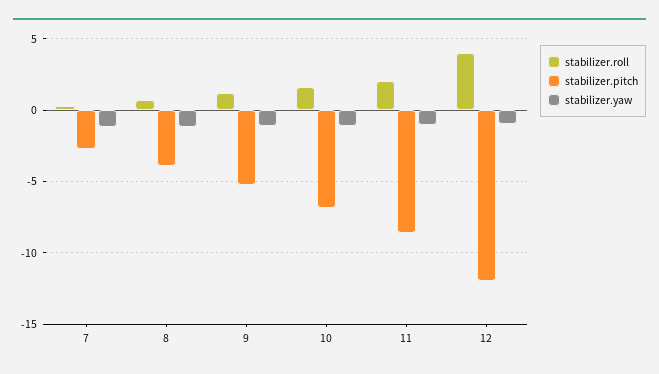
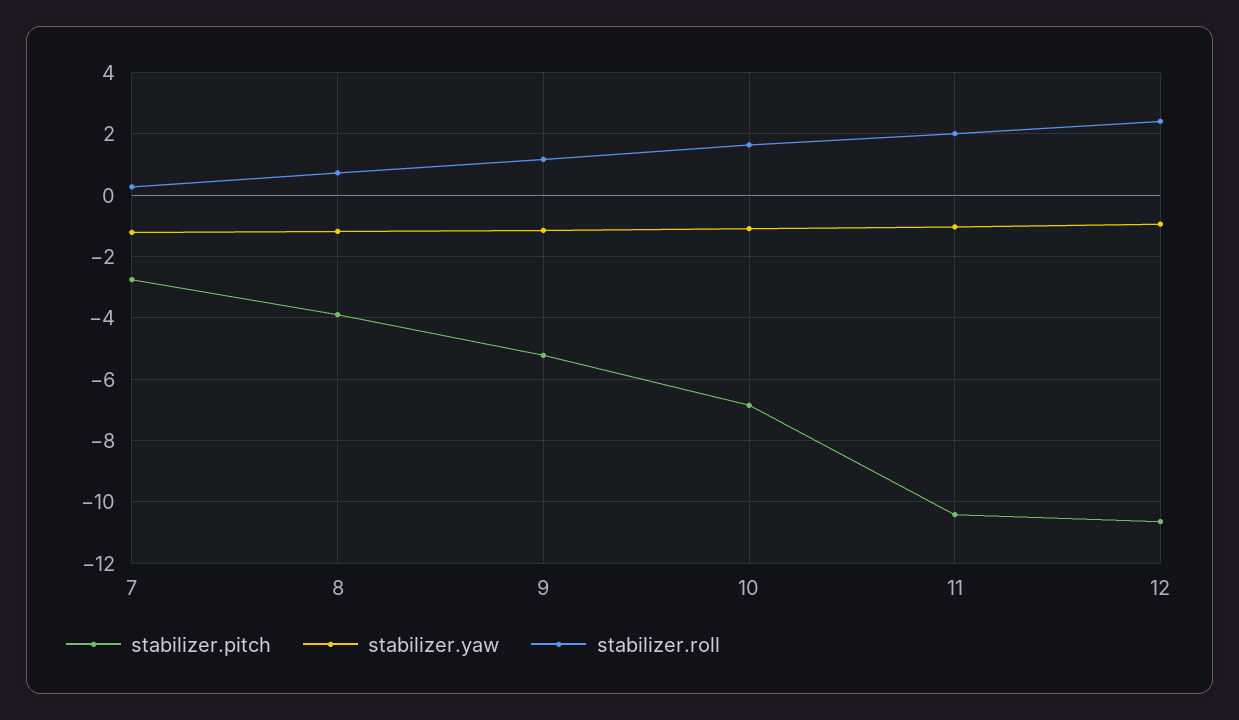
stabilizer.pitch, 11: -8.5 -> -10.4
stabilizer.roll, 12: 4 -> 2.4
stabilizer.pitch, 12: -12 -> -10.6

